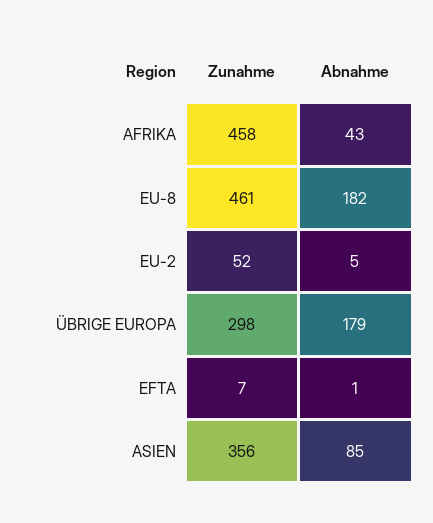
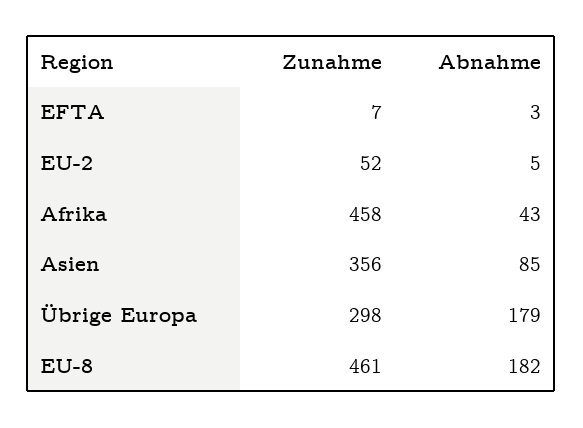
Abnahme, EFTA: 1 -> 3

